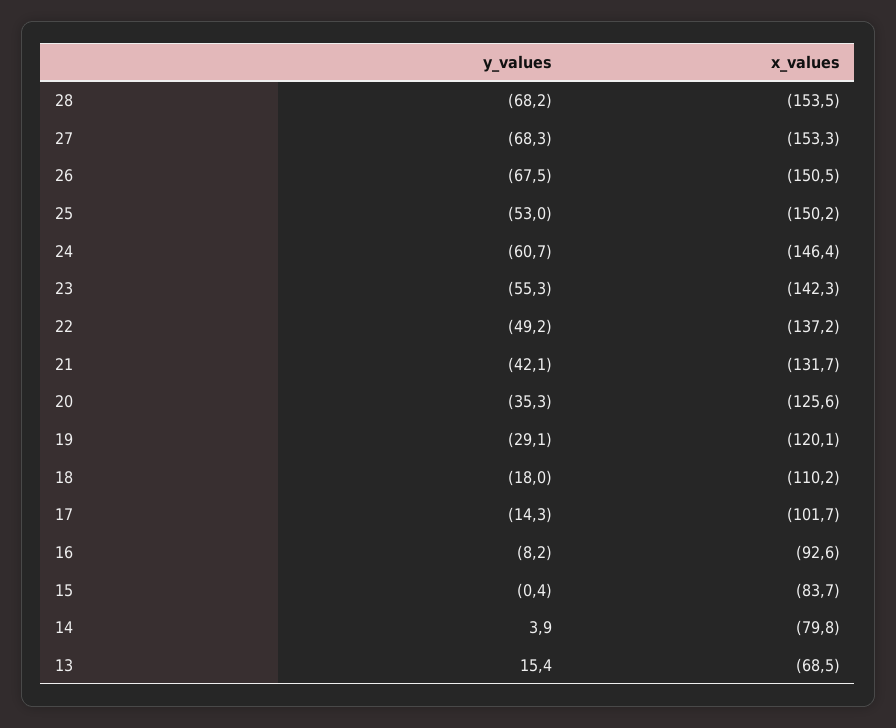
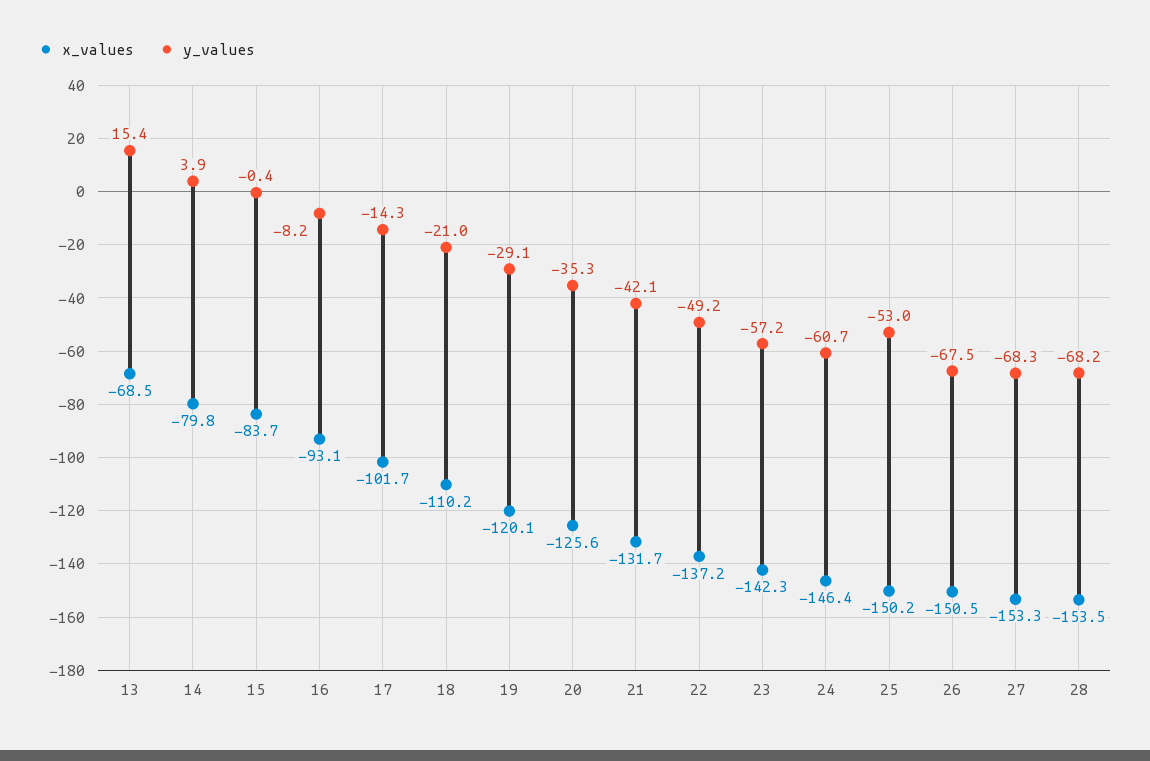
y_values, 23: -55.3 -> -57.2
y_values, 18: -18 -> -21
x_values, 16: -92.6 -> -93.1

